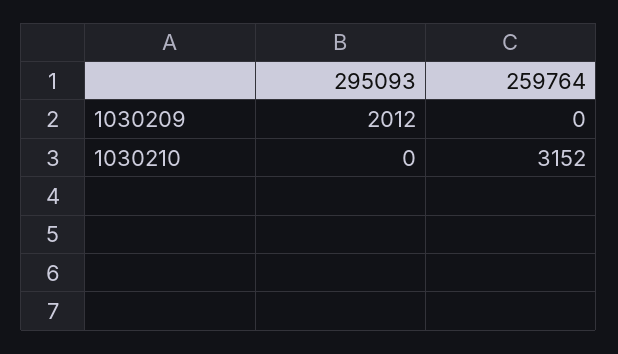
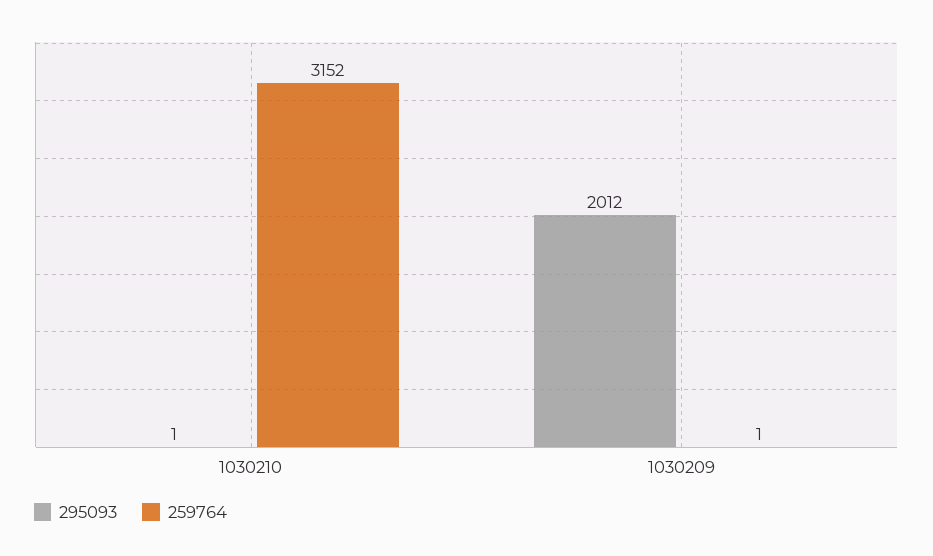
259764, 1030209: 0 -> 1
295093, 1030210: 0 -> 1

